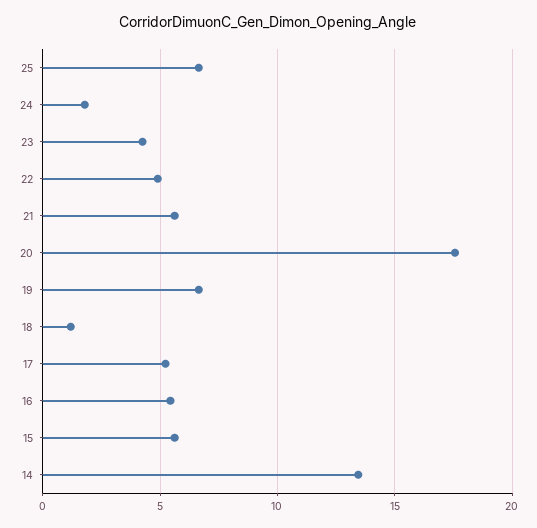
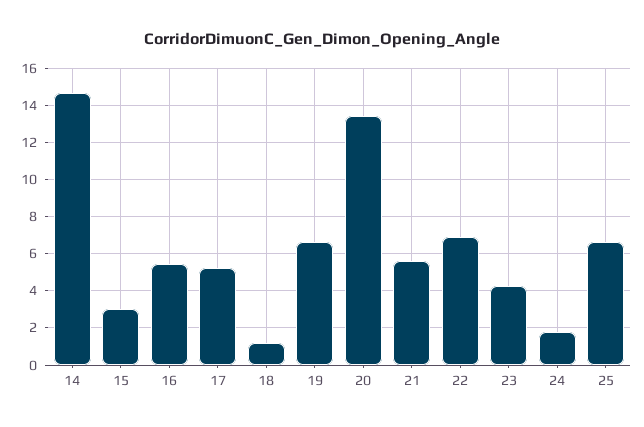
22: 5 -> 7
20: 17.5 -> 13.5
15: 5.5 -> 3
14: 13.5 -> 14.5

